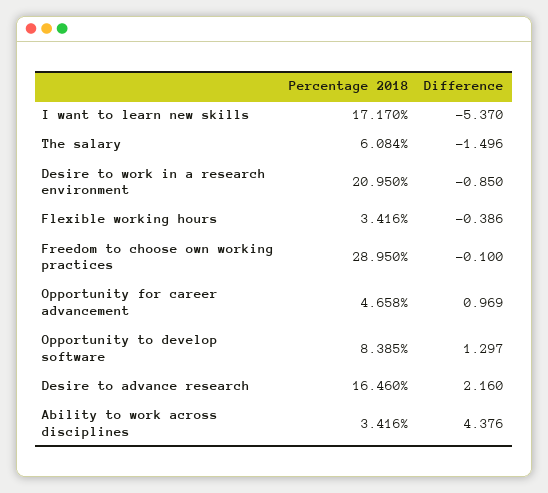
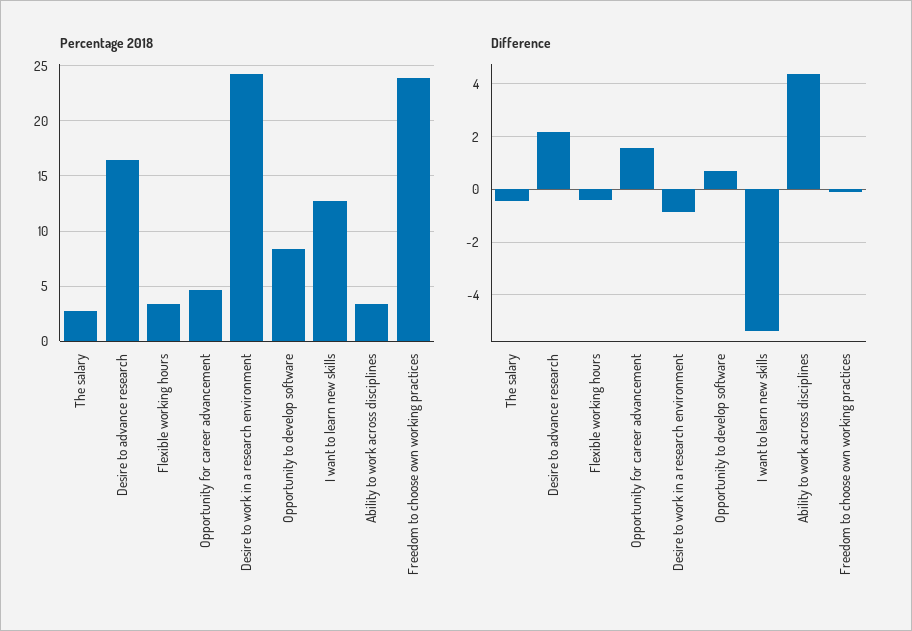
Percentage 2018, I want to learn new skills: 17.17 -> 13
Percentage 2018, The salary: 6.084 -> 3
Difference, The salary: -1.496 -> -0.5
Percentage 2018, Desire to work in a research environment: 20.95 -> 24
Percentage 2018, Freedom to choose own working practices: 28.95 -> 24
Difference, Opportunity for career advancement: 0.969 -> 1.5
Difference, Opportunity to develop software: 1.297 -> 0.75

